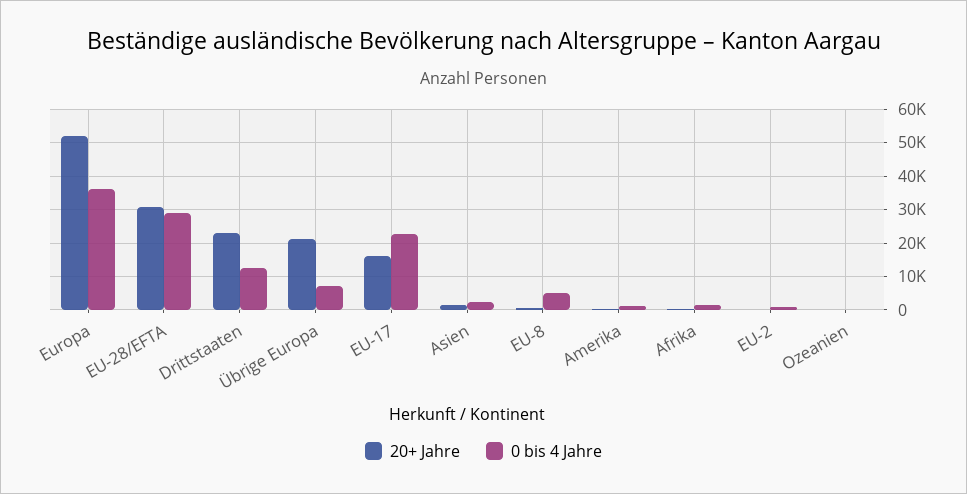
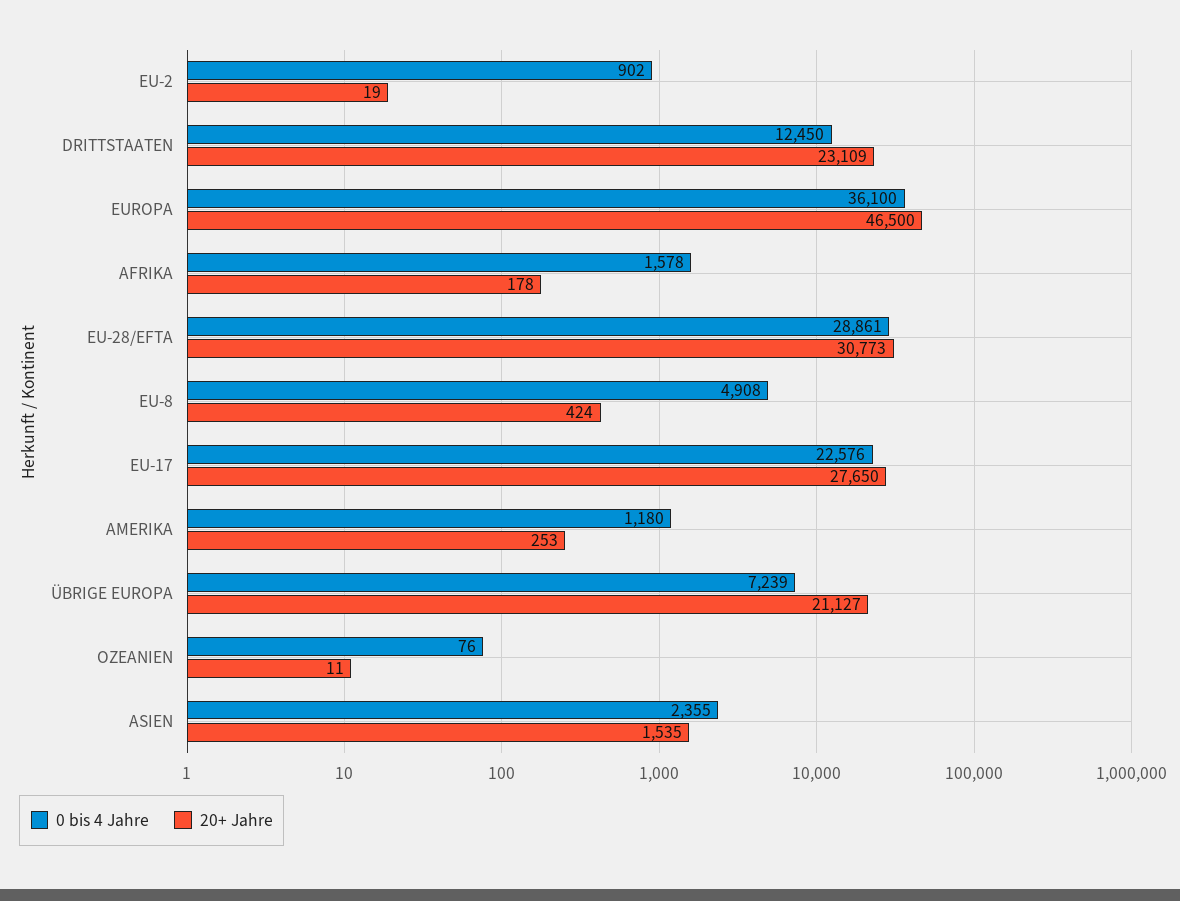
20+ Jahre, Europa: 52000 -> 46500
20+ Jahre, EU-17: 16000 -> 27650

